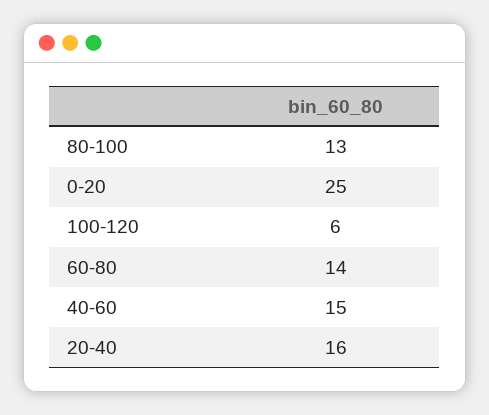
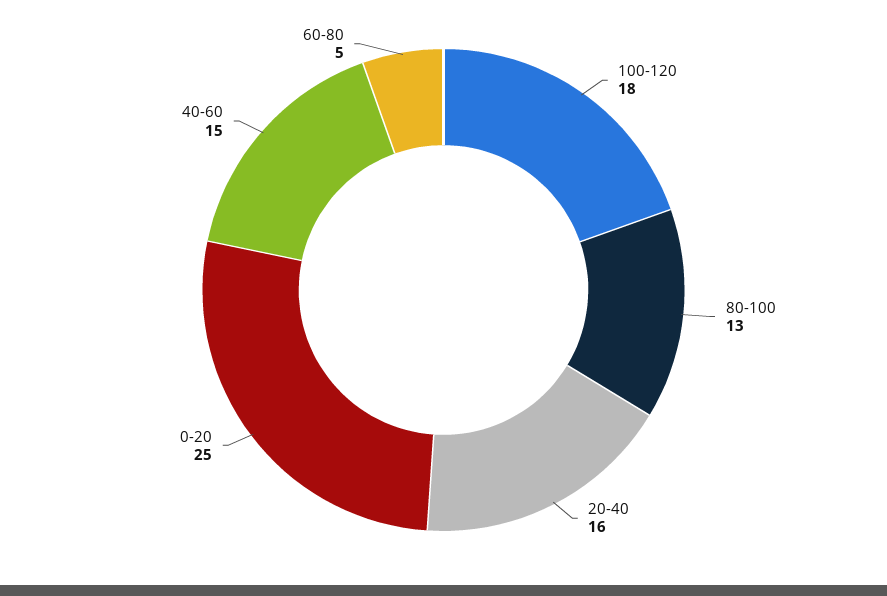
100-120: 6 -> 18
60-80: 14 -> 5

